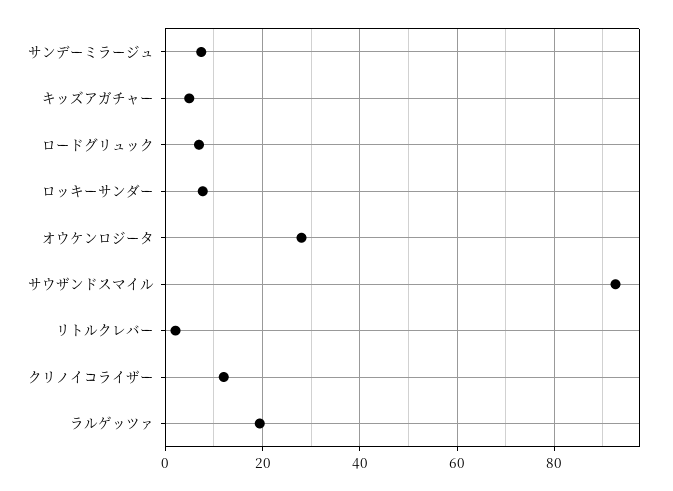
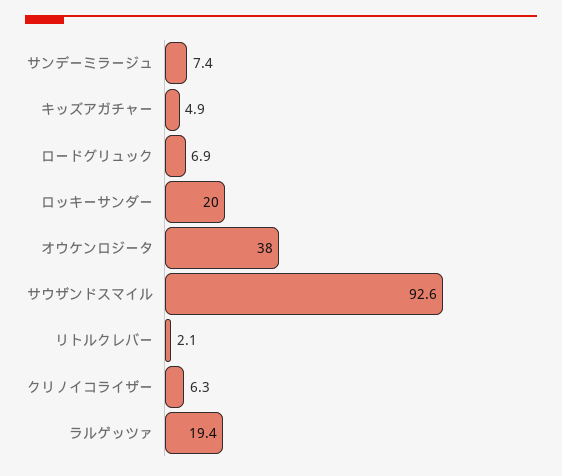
ロッキーサンダー: 8 -> 20
オウケンロジータ: 28 -> 38
クリノイコライザー: 12 -> 6.3

